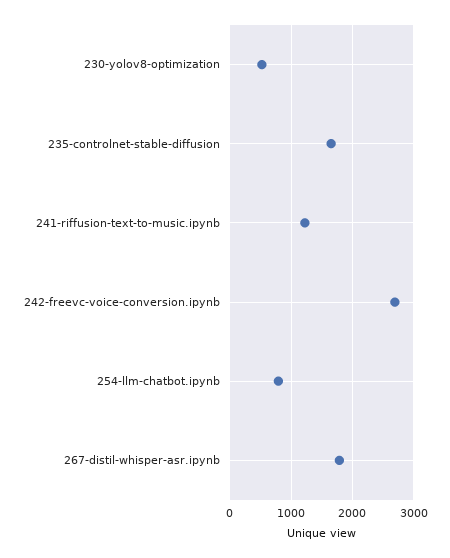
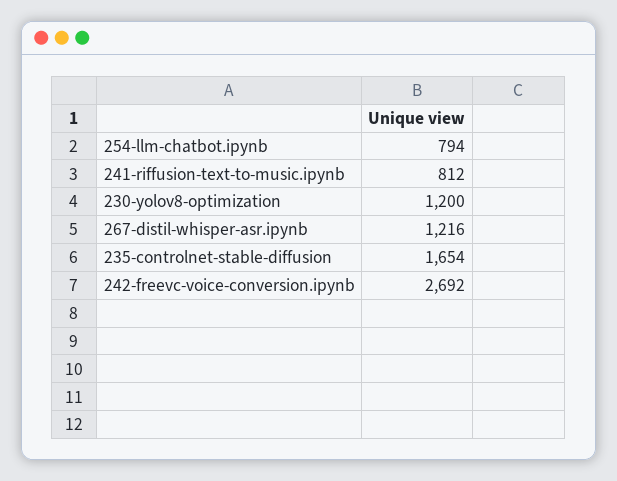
230-yolov8-optimization: 500 -> 1200
241-riffusion-text-to-music.ipynb: 1200 -> 812
267-distil-whisper-asr.ipynb: 1800 -> 1216

